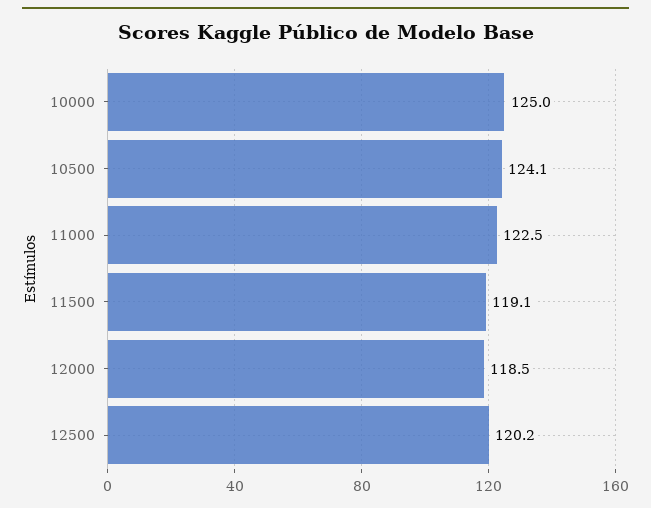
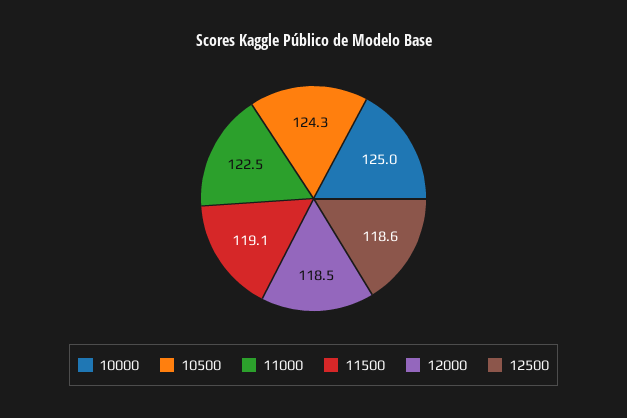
10500: 124.1 -> 124.3
12500: 120.2 -> 118.6

